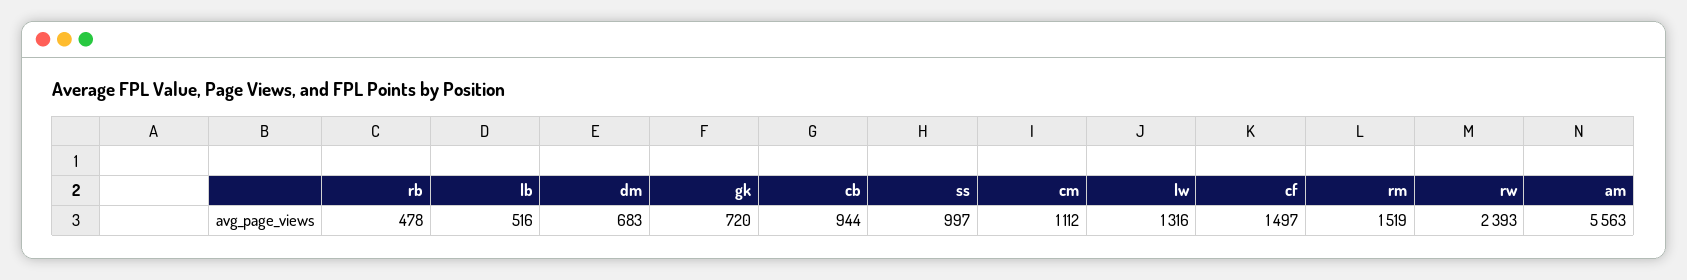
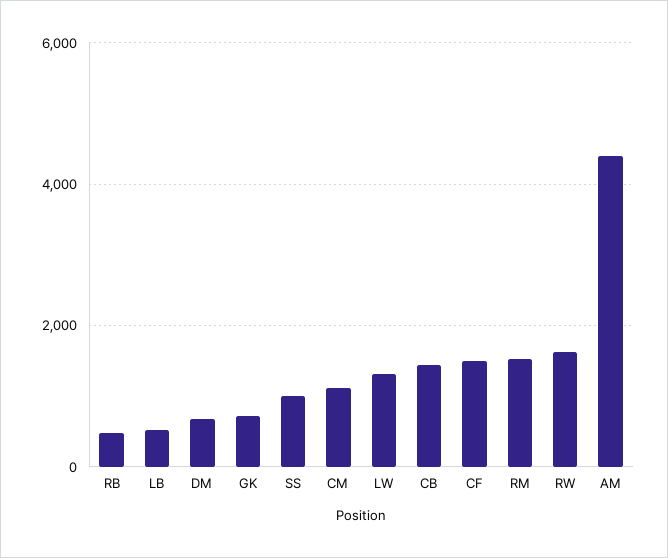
cb: 944 -> 1400
rw: 2393 -> 1600
am: 5563 -> 4400

